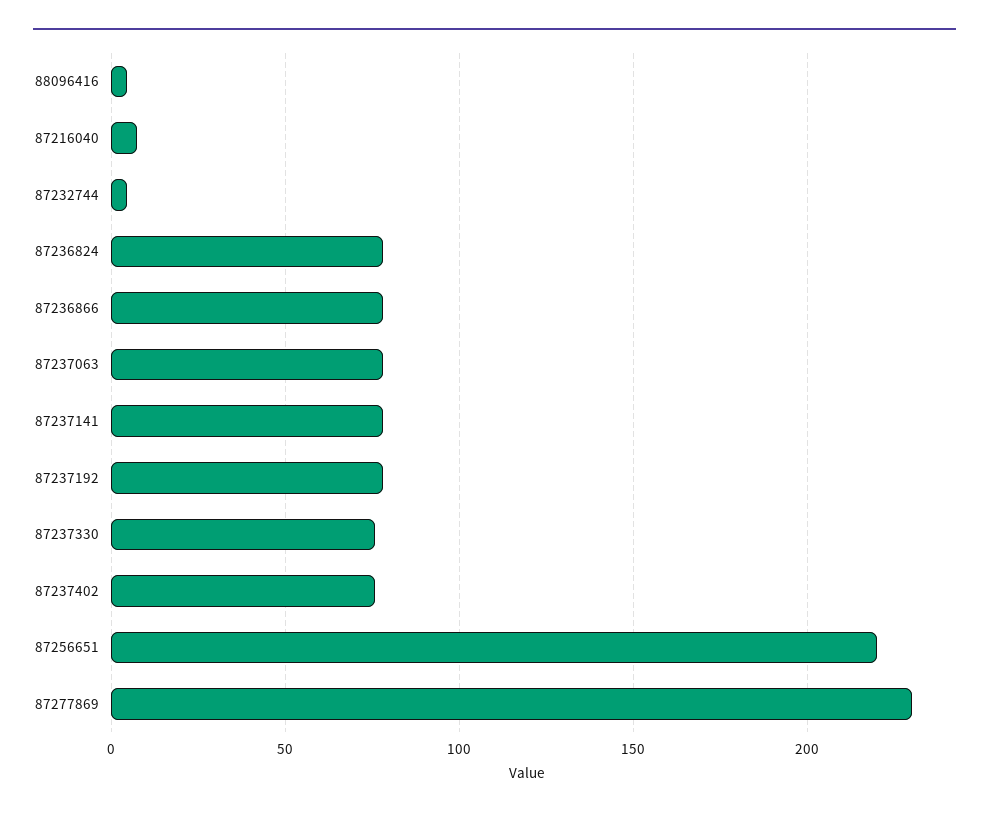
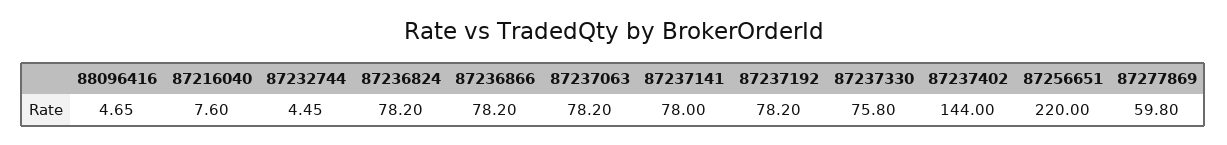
87237402: 75 -> 144
87277869: 230 -> 59.8

